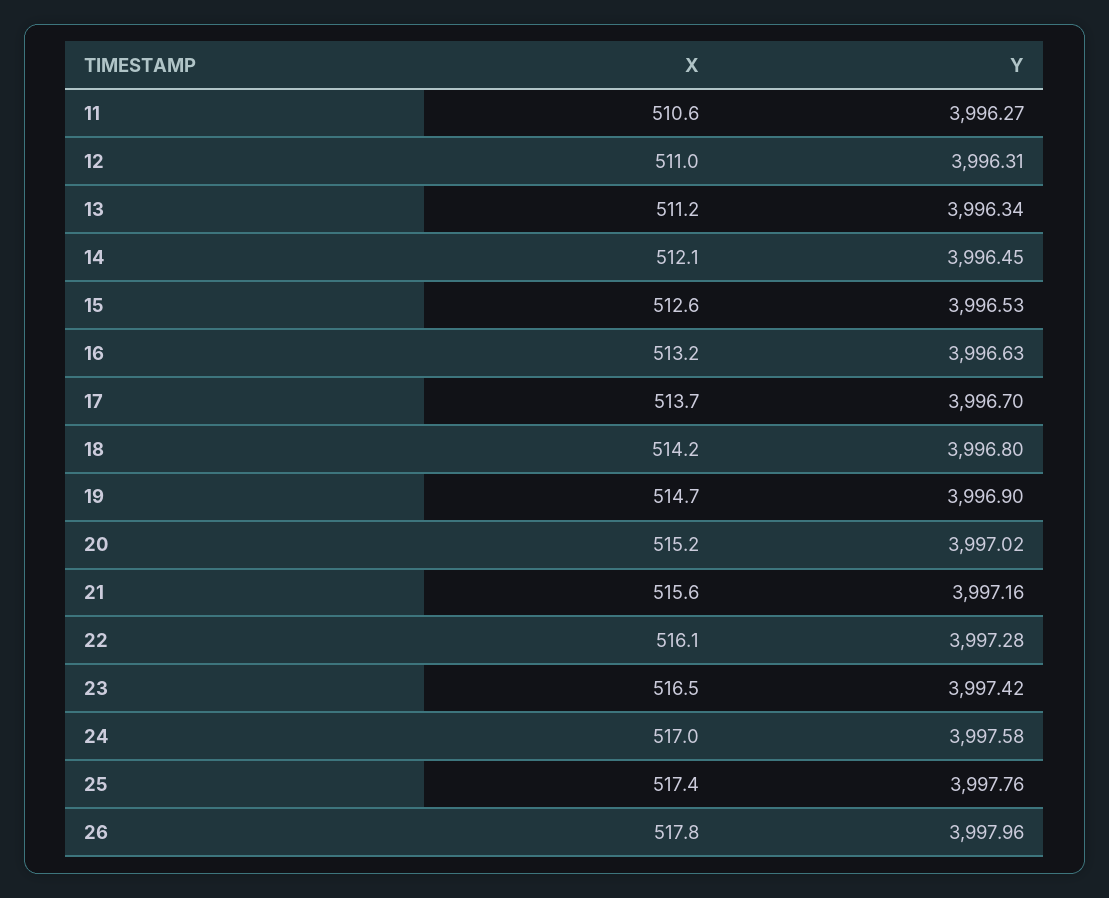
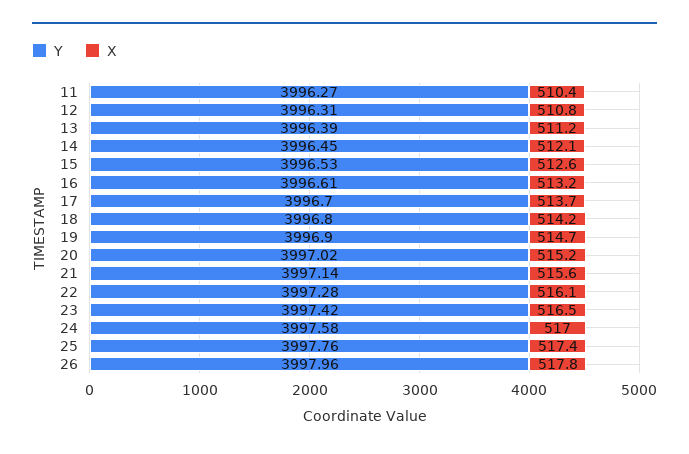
X, 11: 510.6 -> 510.4
X, 12: 511 -> 510.8
Y, 13: 3996.34 -> 3996.39
Y, 16: 3996.63 -> 3996.61
Y, 21: 3997.16 -> 3997.14

